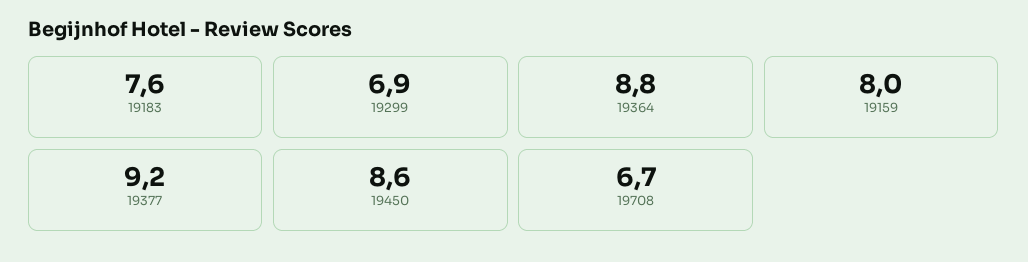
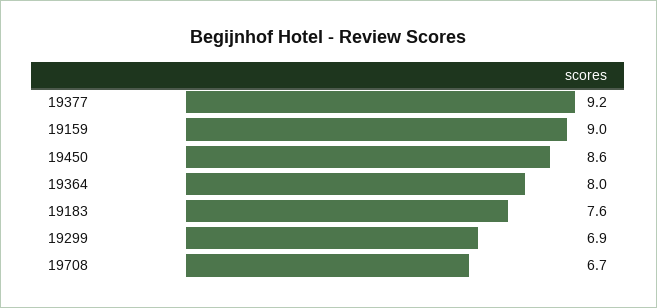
19364: 8.8 -> 8
19159: 8 -> 9

